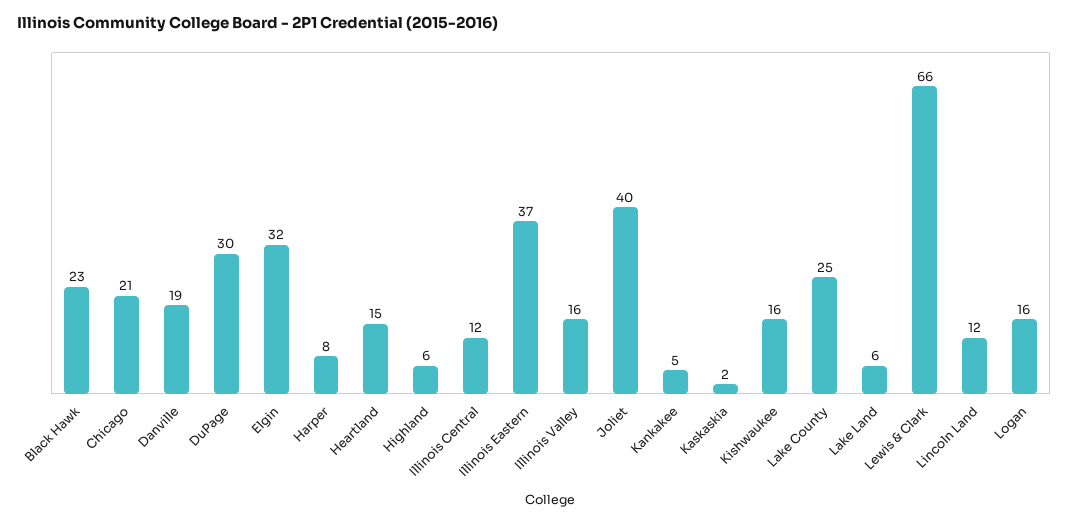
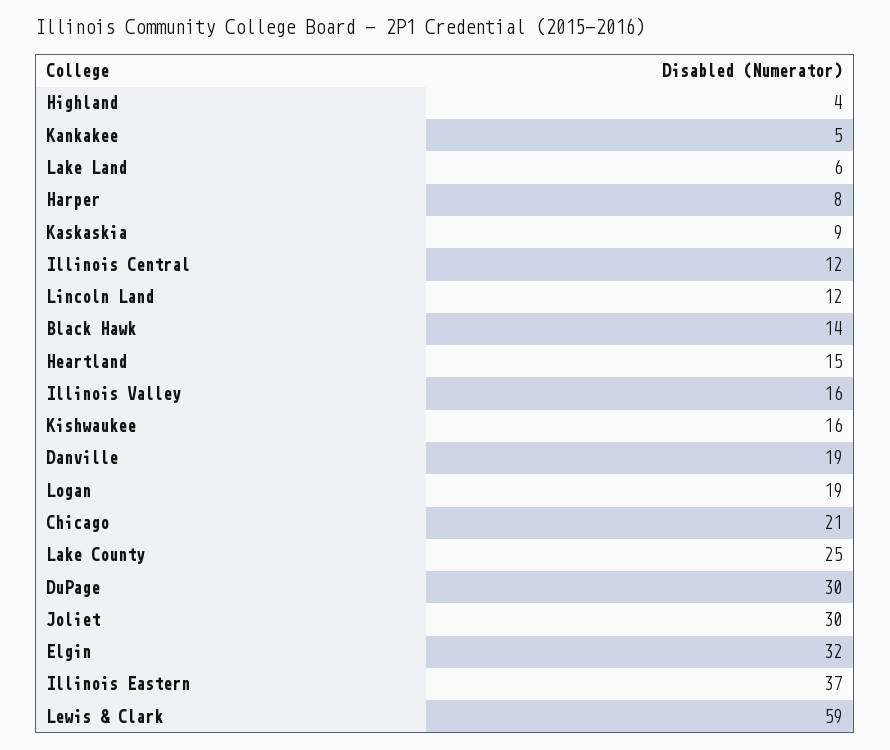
Black Hawk: 23 -> 14
Highland: 6 -> 4
Joliet: 40 -> 30
Kaskaskia: 2 -> 9
Lewis & Clark: 66 -> 59
Logan: 16 -> 19

